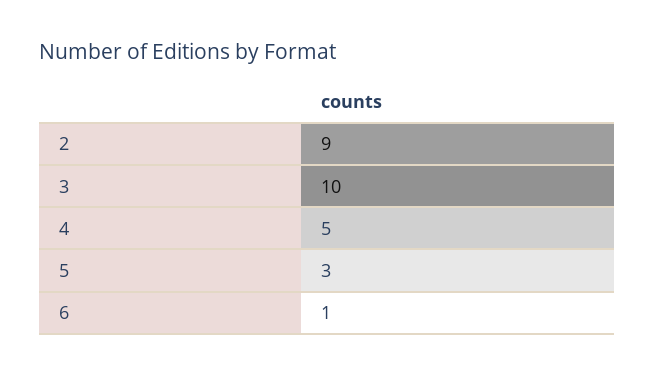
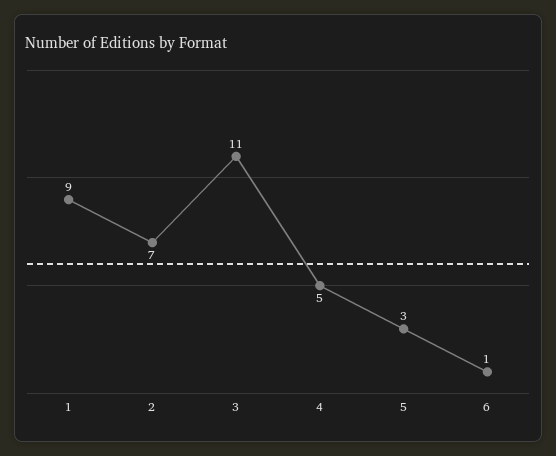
2: 9 -> 7
3: 10 -> 11
1: none -> 9

